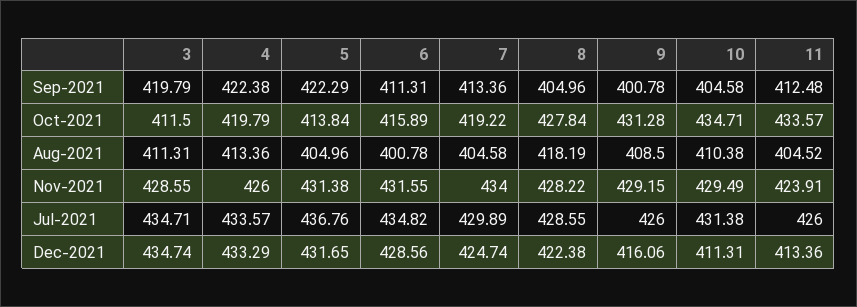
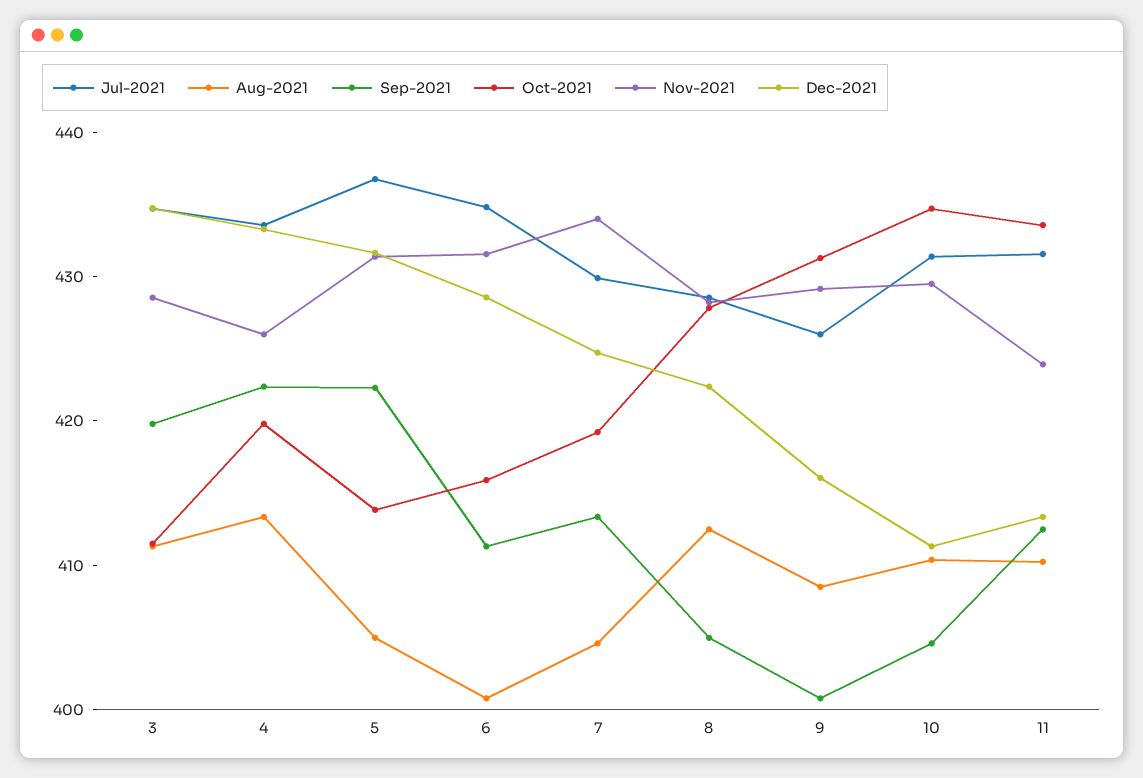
Aug-2021, 8: 418.19 -> 412
Aug-2021, 11: 404.52 -> 410
Jul-2021, 11: 426 -> 432

